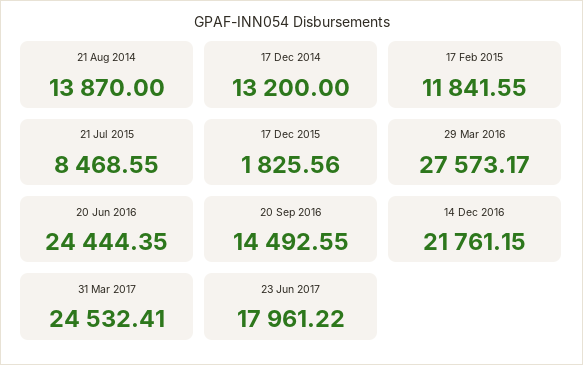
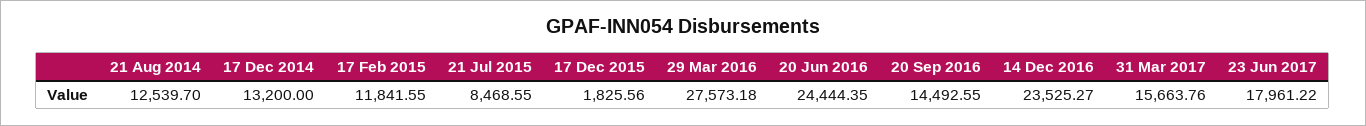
21 Aug 2014: 13870 -> 12539.7
29 Mar 2016: 27573.17 -> 27573.18
14 Dec 2016: 21761.15 -> 23525.27
31 Mar 2017: 24532.41 -> 15663.76

